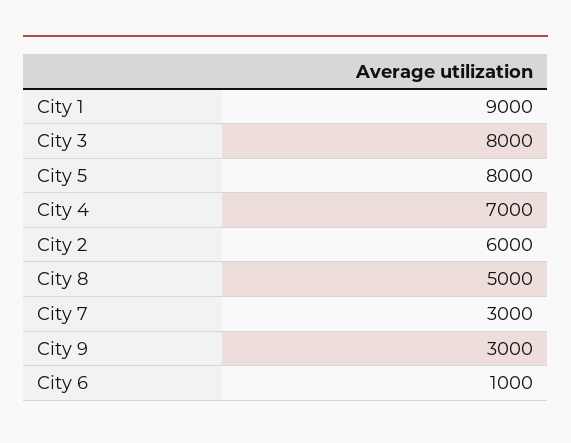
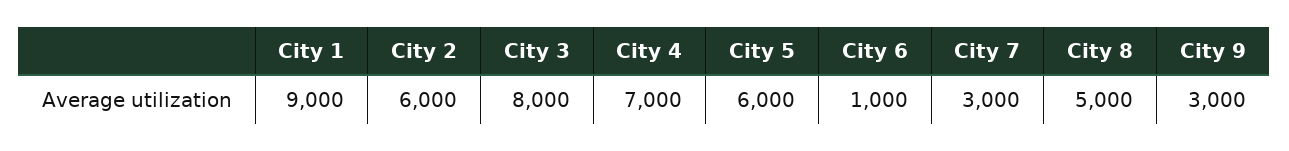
City 5: 8000 -> 6000

